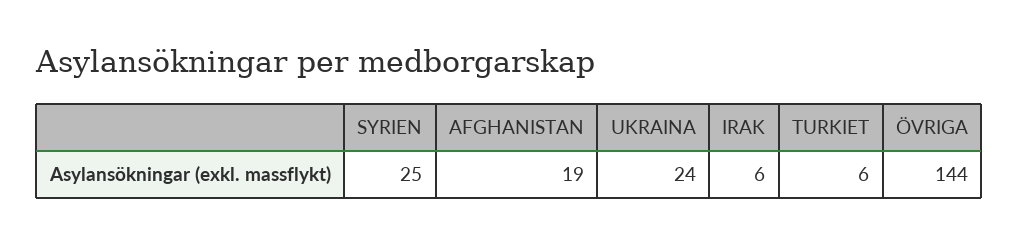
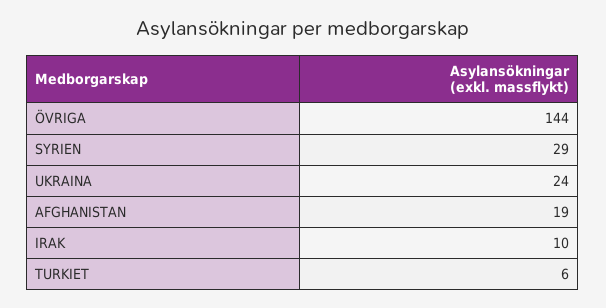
SYRIEN: 25 -> 29
IRAK: 6 -> 10

